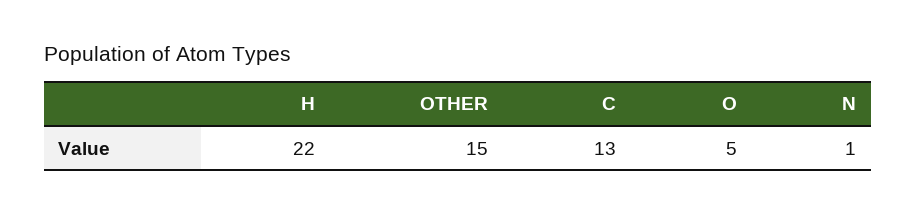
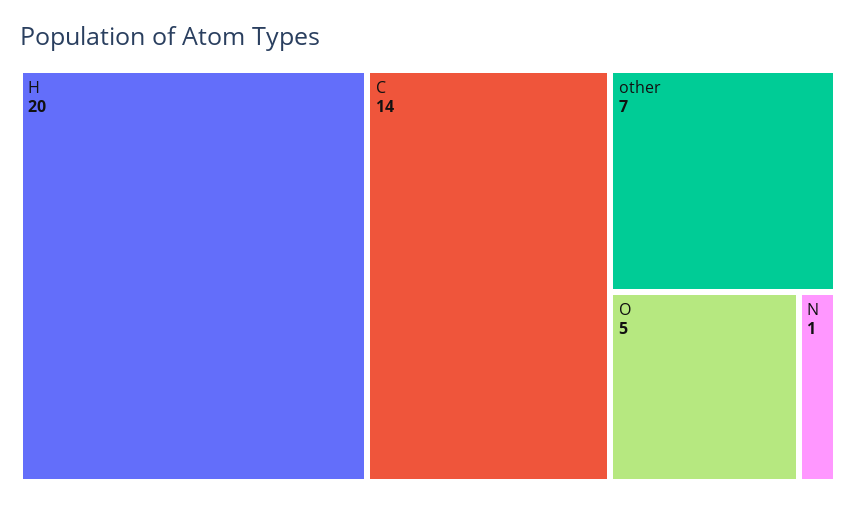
H: 22 -> 20
OTHER: 15 -> 7
C: 13 -> 14

